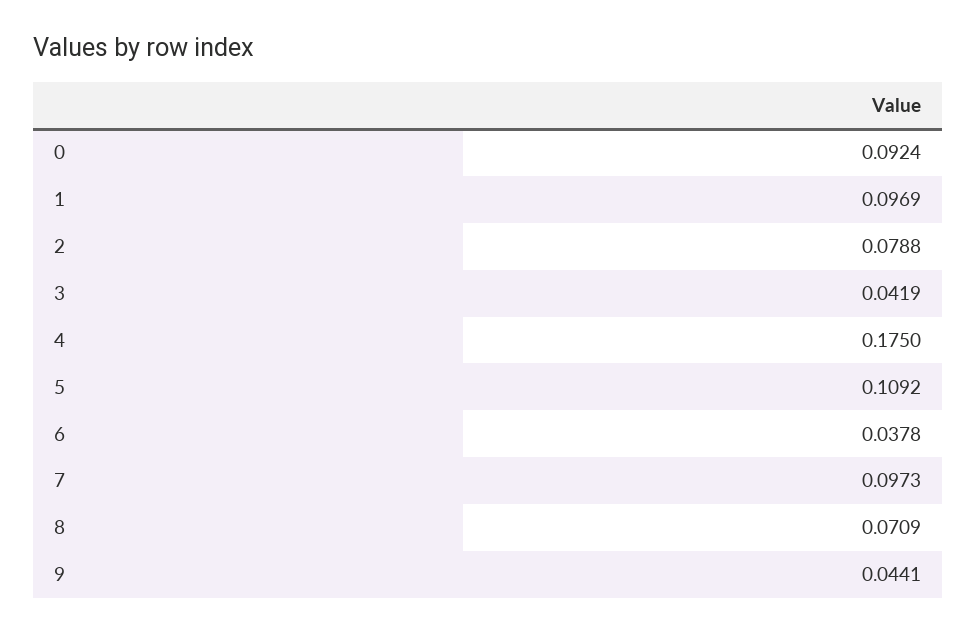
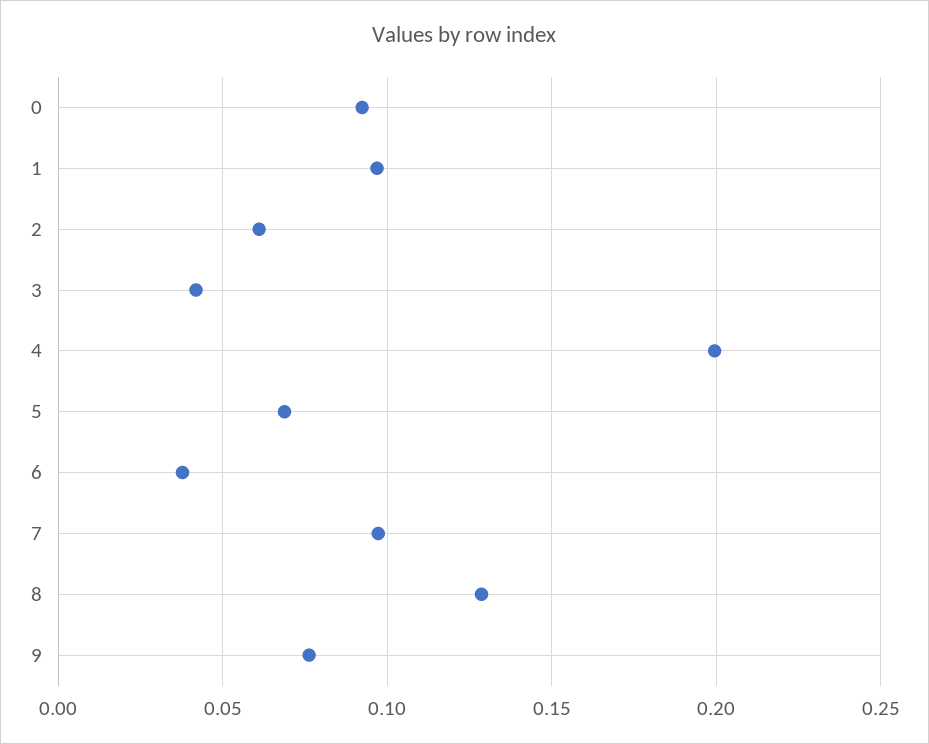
2: 0.0788 -> 0.06
4: 0.175 -> 0.2
5: 0.1092 -> 0.07
8: 0.0709 -> 0.13
9: 0.0441 -> 0.075

